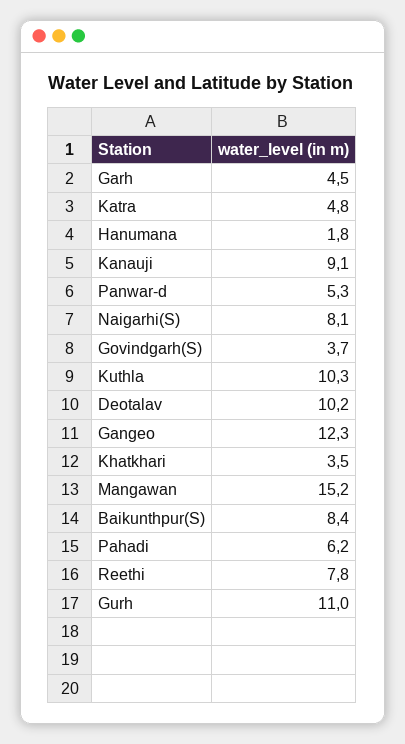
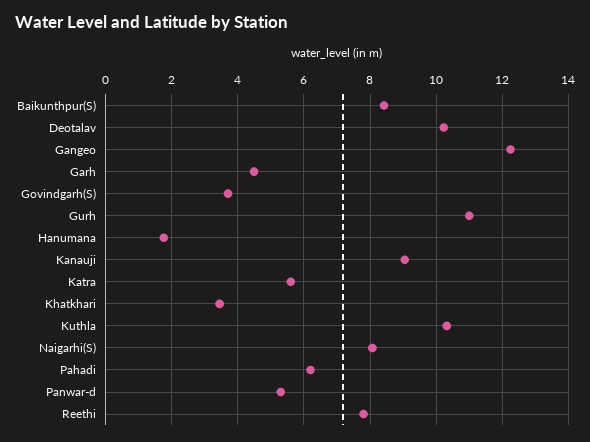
Katra: 4.8 -> 5.6
Mangawan: 15.2 -> none

